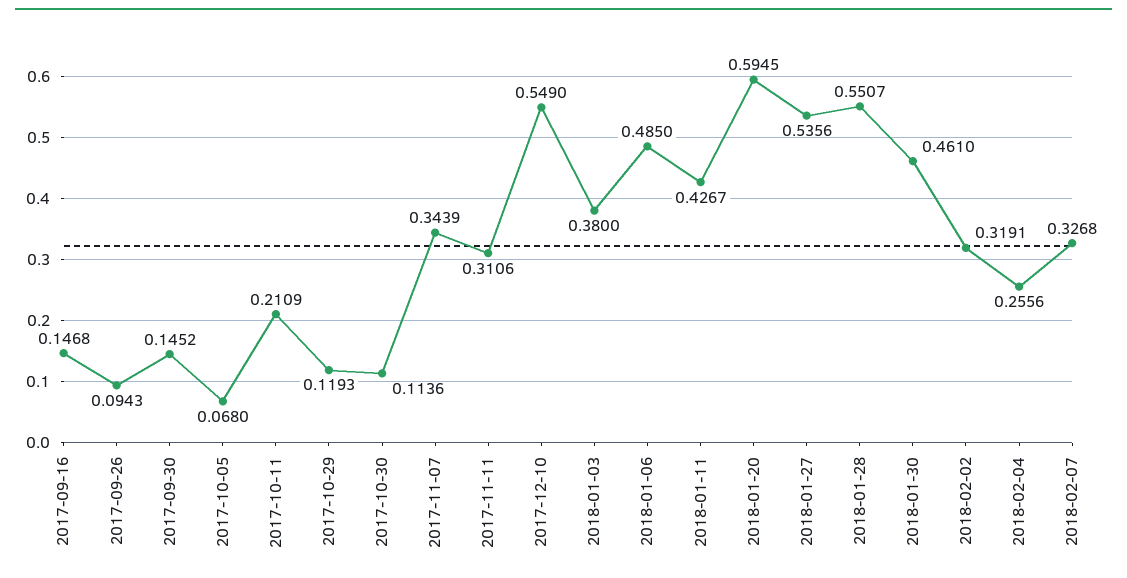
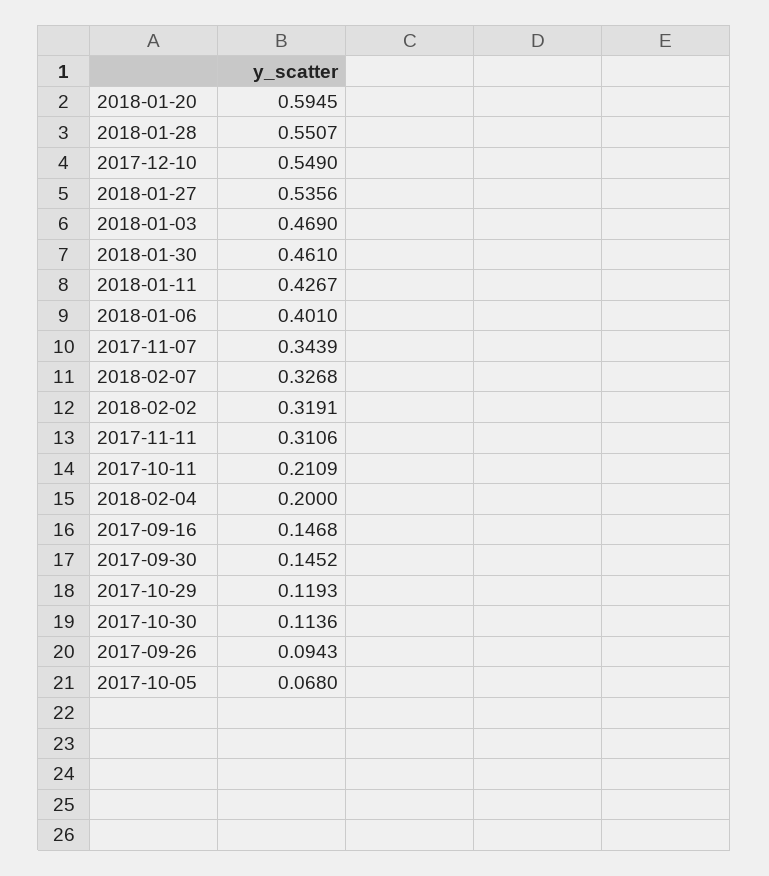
2018-01-03: 0.38 -> 0.469
2018-01-06: 0.485 -> 0.401
2018-02-04: 0.2556 -> 0.2

